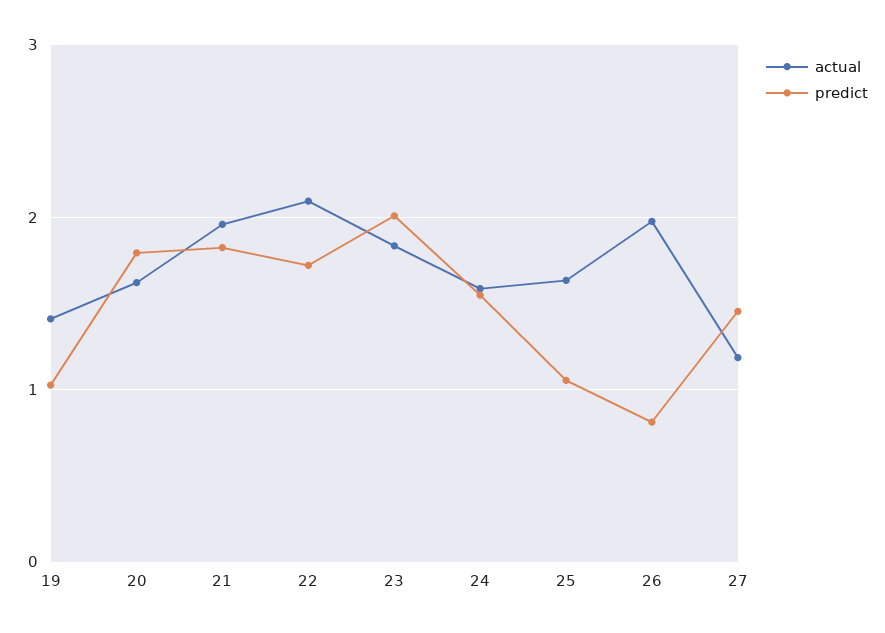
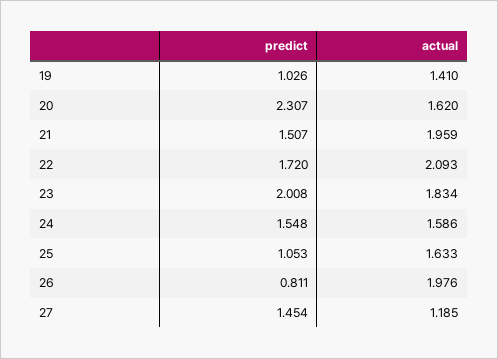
predict, 20: 1.8 -> 2.307
predict, 21: 1.8 -> 1.507

